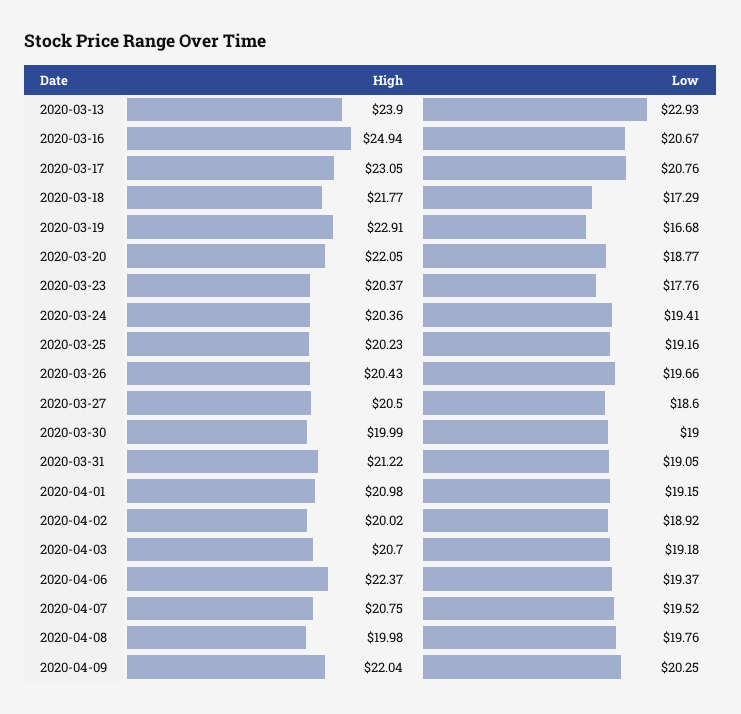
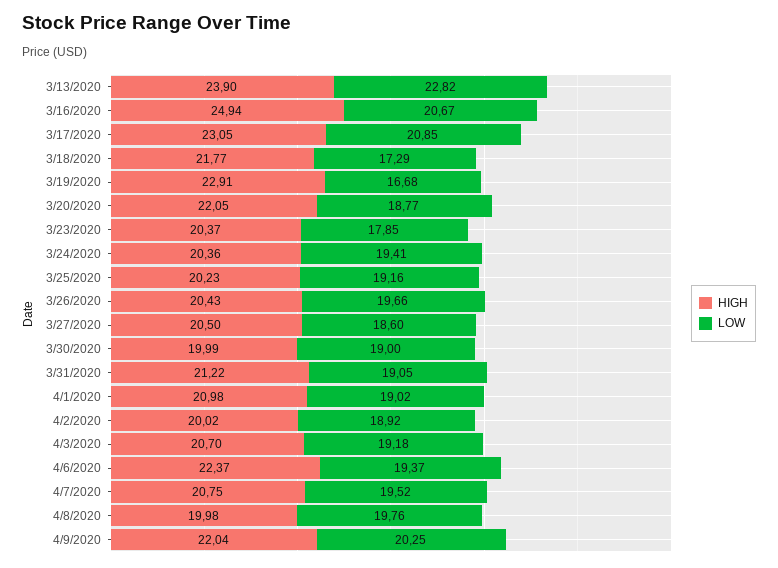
Low, 2020-03-13: 22.93 -> 22.82
Low, 2020-03-17: 20.76 -> 20.85
Low, 2020-03-23: 17.76 -> 17.85
Low, 2020-04-01: 19.15 -> 19.02

